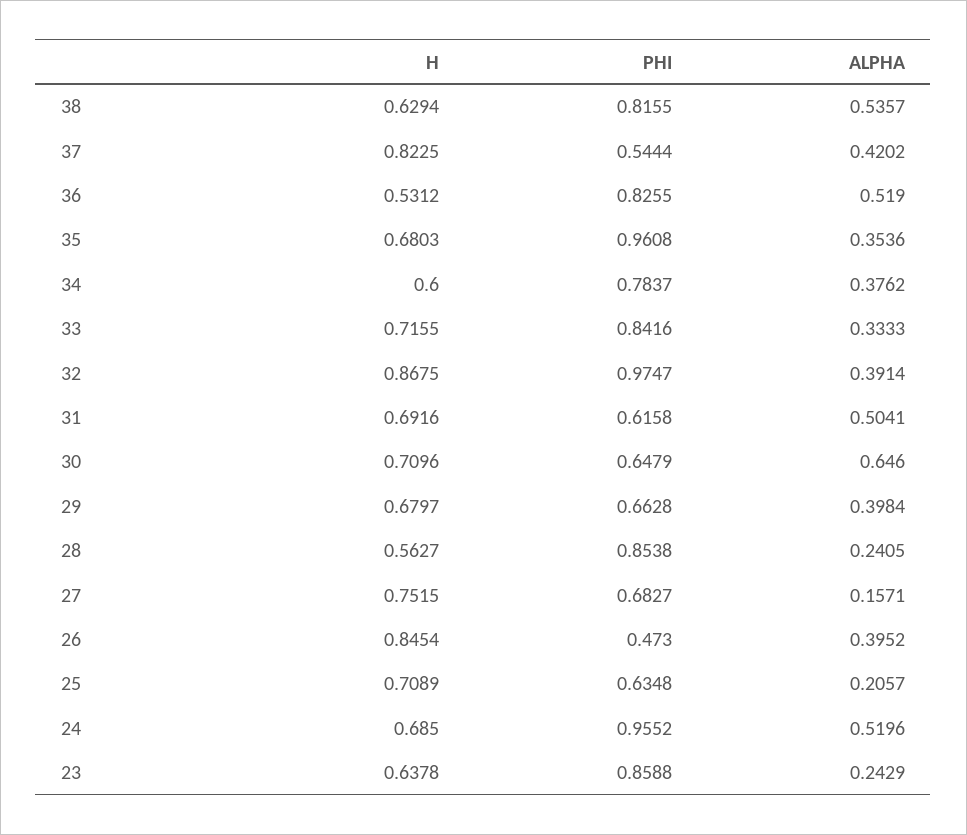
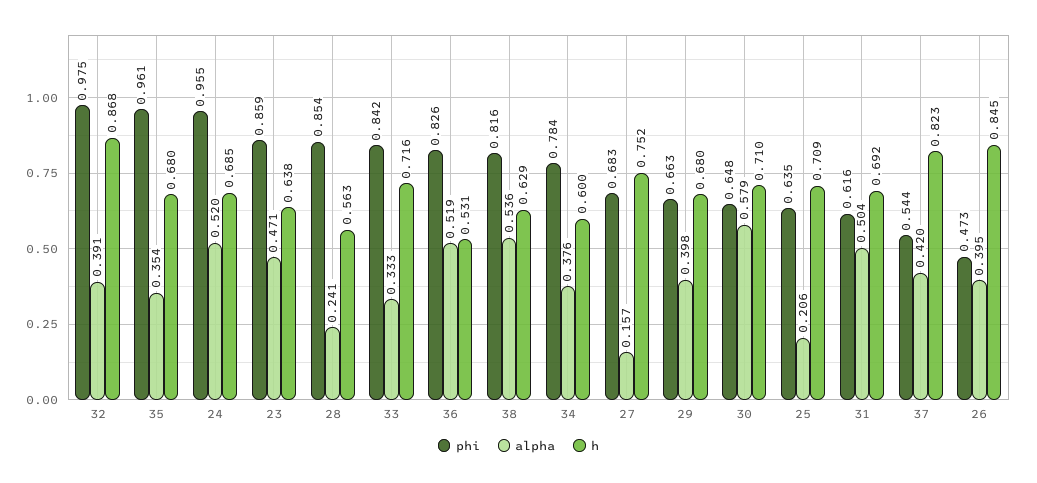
ALPHA, 30: 0.646 -> 0.579
ALPHA, 23: 0.2429 -> 0.471

